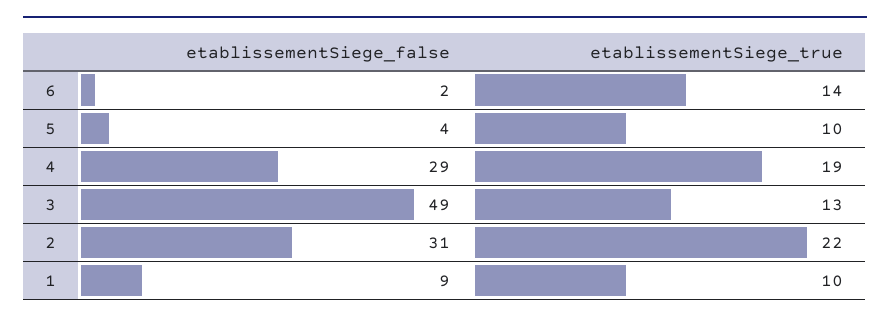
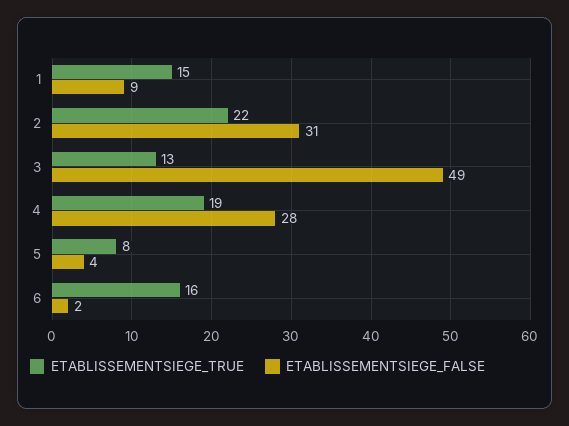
etablissementSiege_true, 6: 14 -> 16
etablissementSiege_true, 5: 10 -> 8
etablissementSiege_false, 4: 29 -> 28
etablissementSiege_true, 1: 10 -> 15

